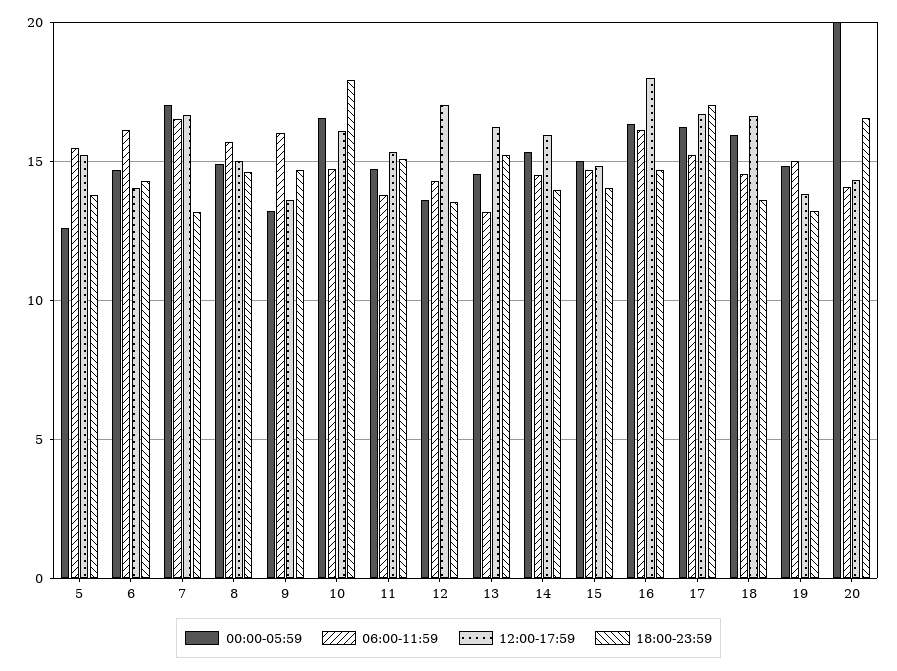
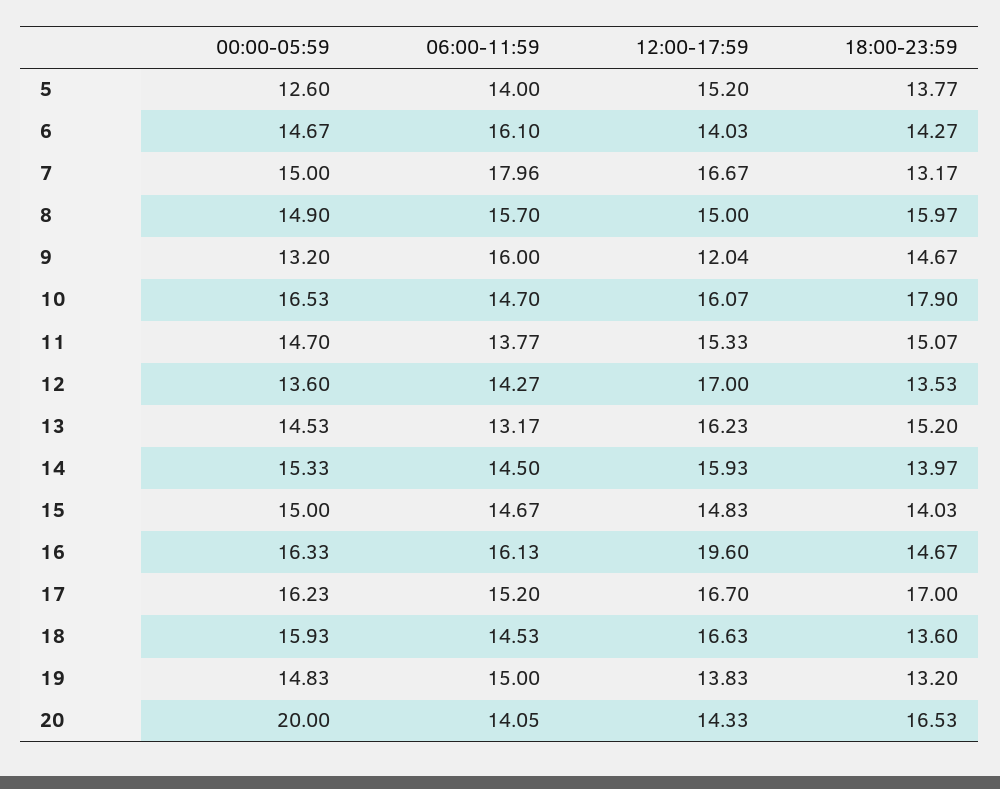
06:00-11:59, 5: 15.5 -> 14
00:00-05:59, 7: 17 -> 15
06:00-11:59, 7: 16.5 -> 17.96
18:00-23:59, 8: 14.5 -> 15.97
12:00-17:59, 9: 13.5 -> 12.04
12:00-17:59, 16: 18 -> 19.6

